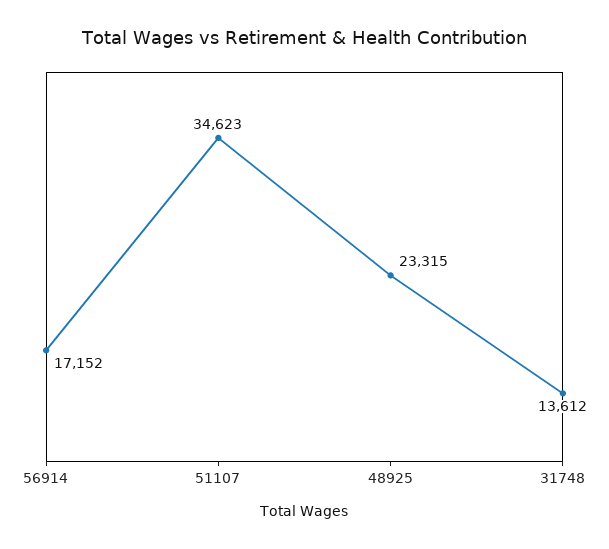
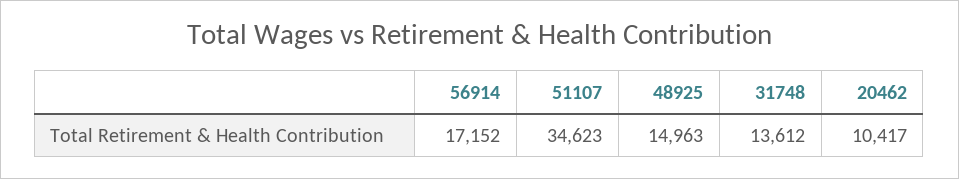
48925: 23315 -> 14963
20462: none -> 10417

